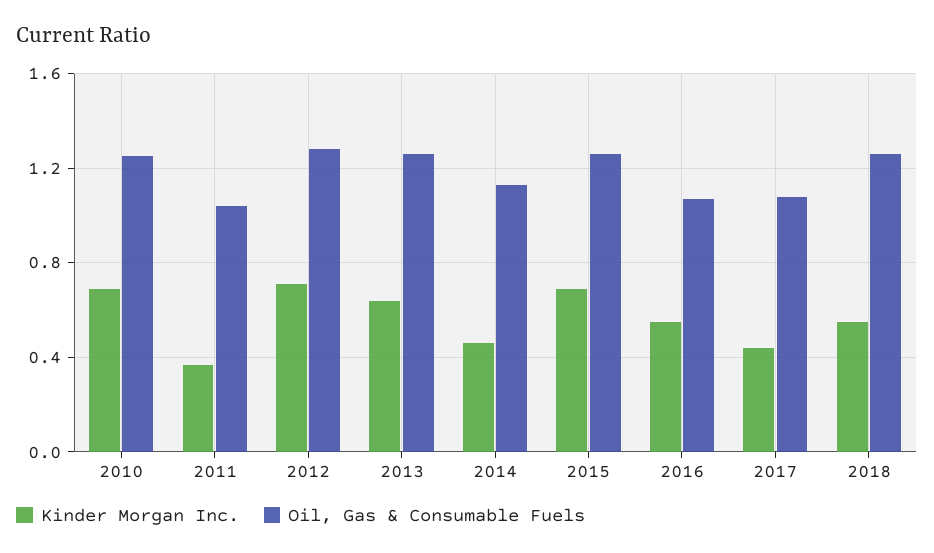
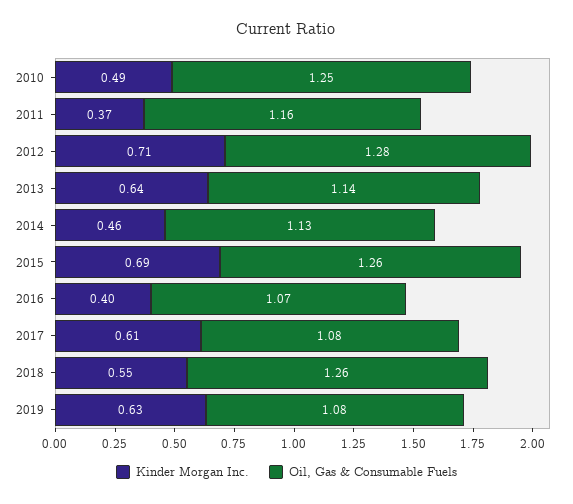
Kinder Morgan Inc., 2010: 0.7 -> 0.49
Oil, Gas & Consumable Fuels, 2011: 1.05 -> 1.16
Oil, Gas & Consumable Fuels, 2013: 1.25 -> 1.14
Kinder Morgan Inc., 2016: 0.55 -> 0.4
Kinder Morgan Inc., 2017: 0.45 -> 0.61
Kinder Morgan Inc., 2019: none -> 0.63
Oil, Gas & Consumable Fuels, 2019: none -> 1.08

